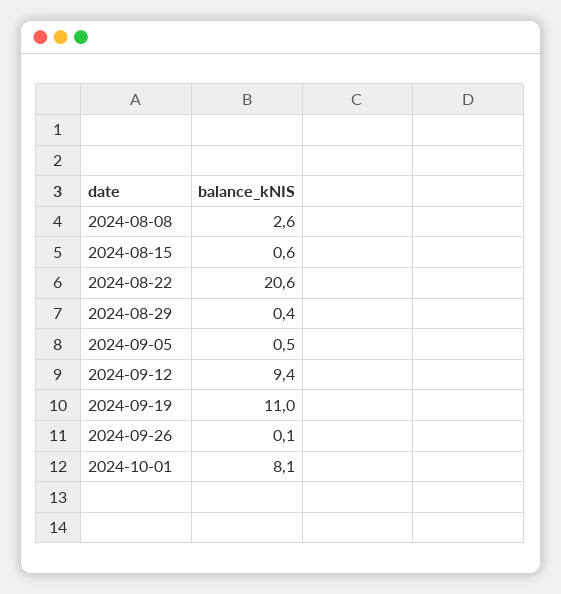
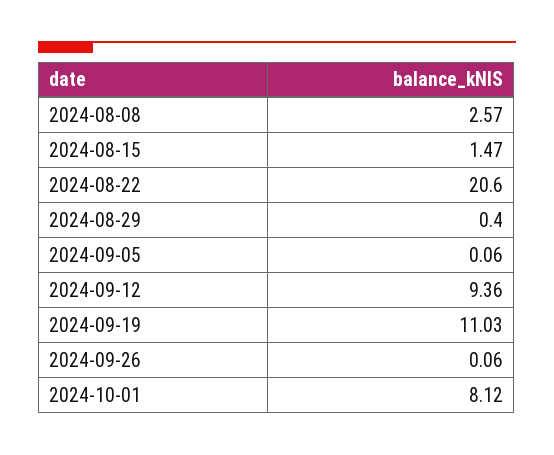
2024-08-15: 0.6 -> 1.47
2024-09-05: 0.5 -> 0.06

